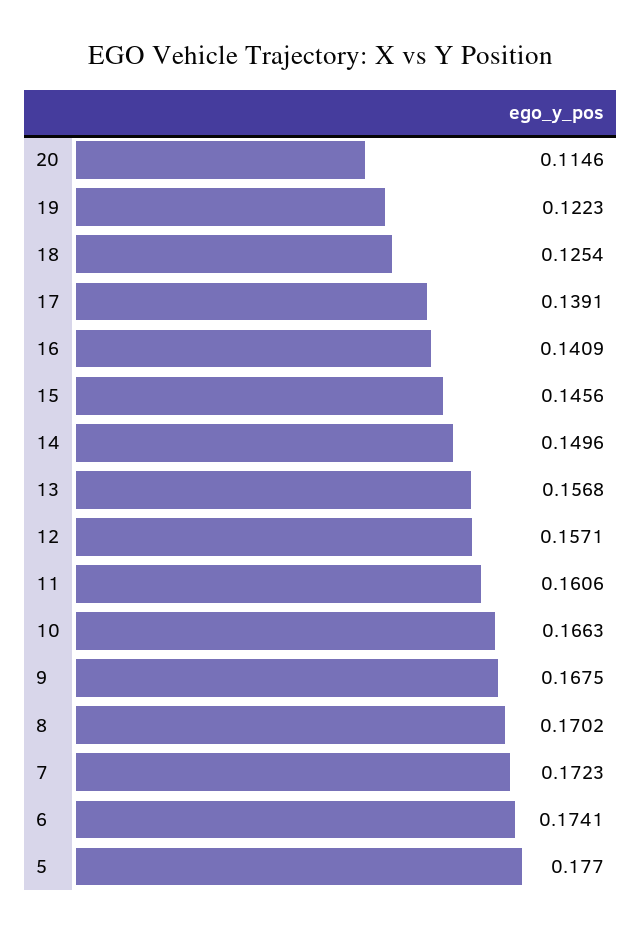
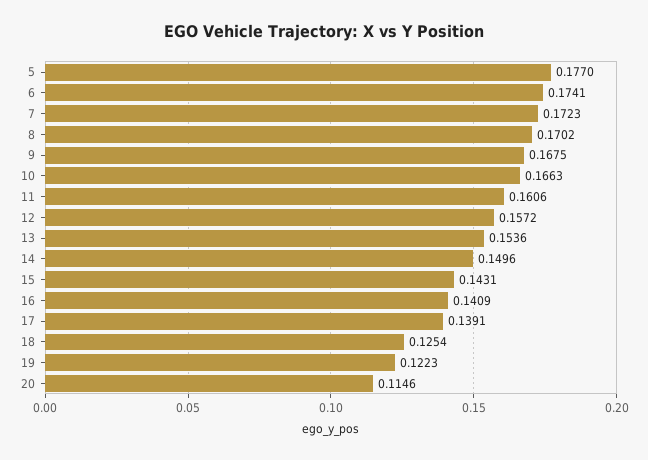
15: 0.1456 -> 0.1431
13: 0.1568 -> 0.1536
12: 0.1571 -> 0.1572

